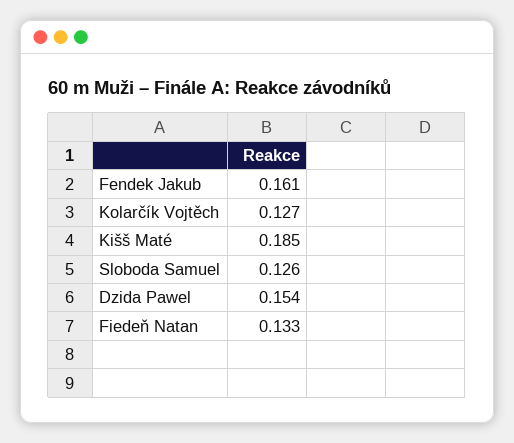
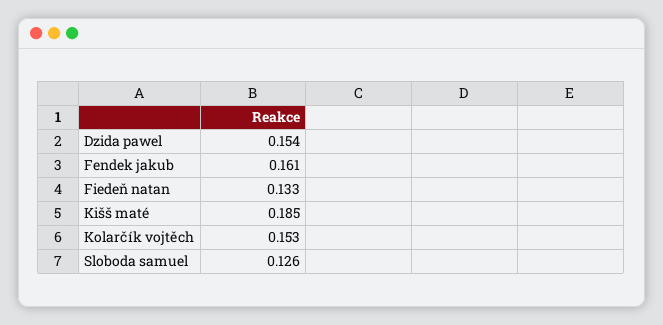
Kolarčík Vojtěch: 0.127 -> 0.153

